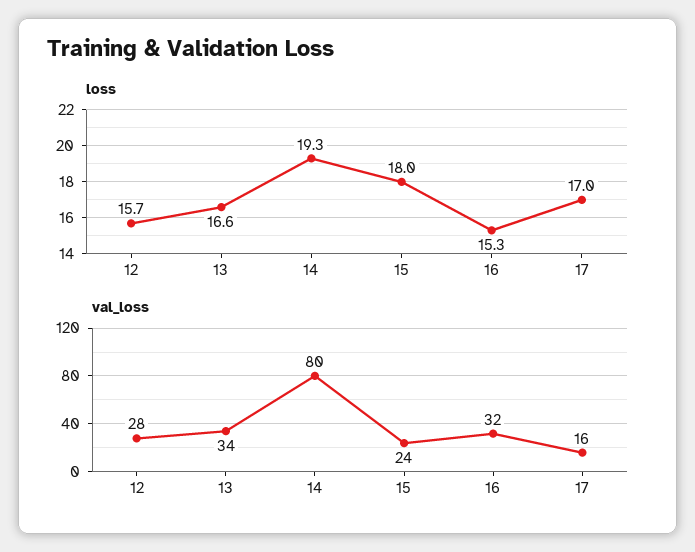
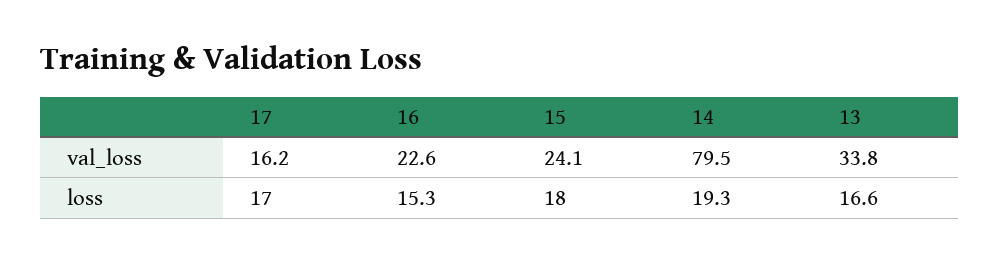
loss, 12: 15.7 -> none
val_loss, 12: 28 -> none
val_loss, 16: 32 -> 22.6

